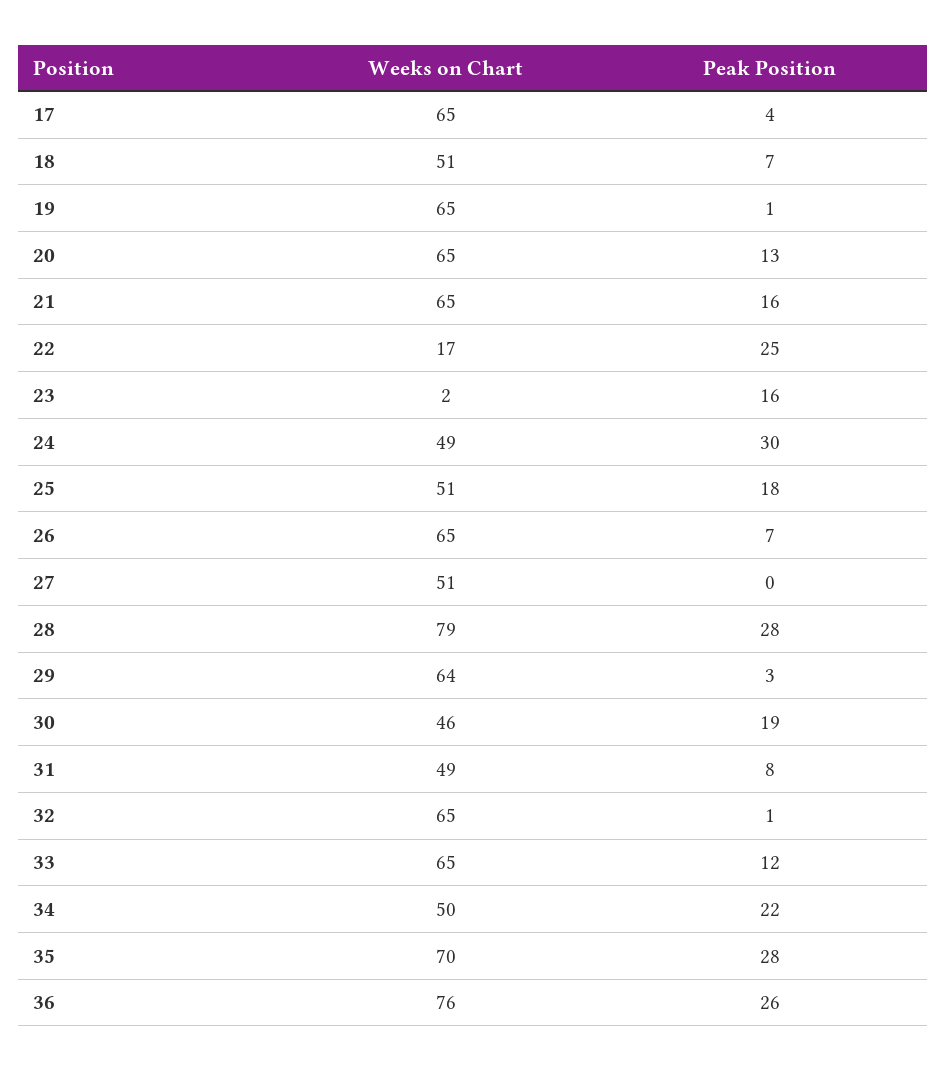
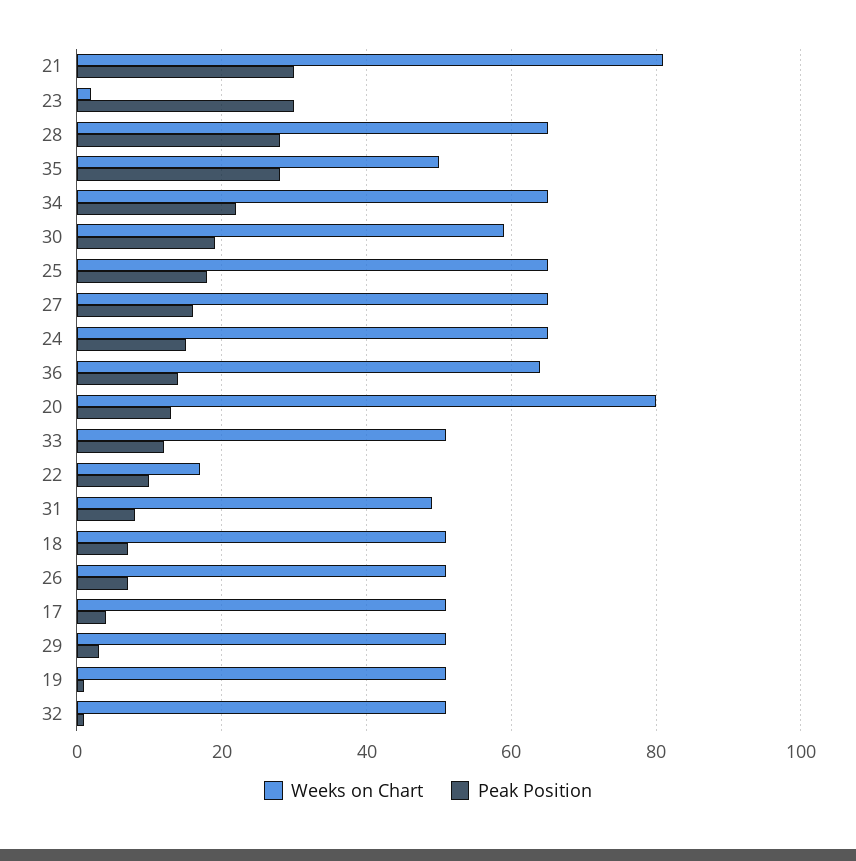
Weeks on Chart, 17: 65 -> 50
Weeks on Chart, 19: 65 -> 50
Weeks on Chart, 20: 65 -> 80
Weeks on Chart, 21: 65 -> 80
Peak Position, 21: 16 -> 30
Peak Position, 22: 25 -> 10
Peak Position, 23: 16 -> 30
Weeks on Chart, 24: 49 -> 65
Peak Position, 24: 30 -> 15
Weeks on Chart, 25: 51 -> 65
Weeks on Chart, 26: 65 -> 50
Weeks on Chart, 27: 51 -> 65
Peak Position, 27: 0 -> 15
Weeks on Chart, 28: 79 -> 65
Weeks on Chart, 29: 64 -> 50
Weeks on Chart, 30: 46 -> 60
Weeks on Chart, 32: 65 -> 50
Weeks on Chart, 33: 65 -> 50
Weeks on Chart, 34: 50 -> 65
Weeks on Chart, 35: 70 -> 50
Weeks on Chart, 36: 76 -> 65
Peak Position, 36: 26 -> 15

